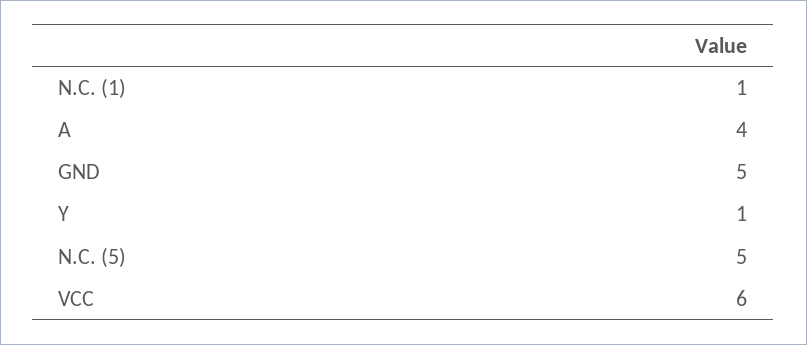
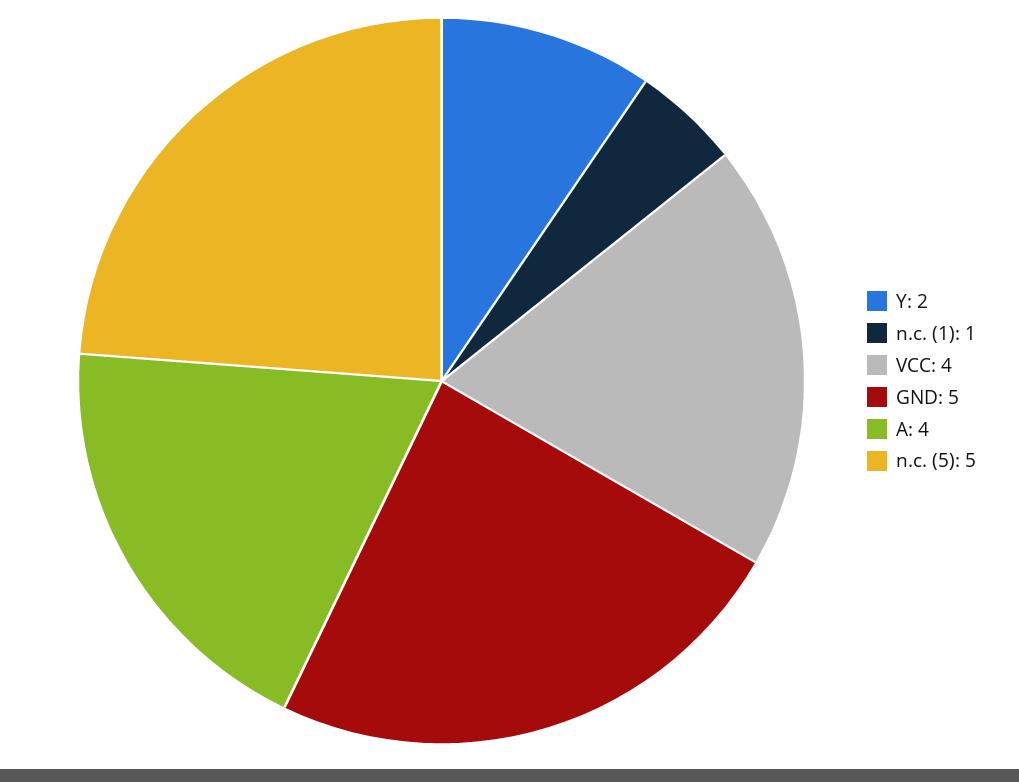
Y: 1 -> 2
VCC: 6 -> 4

